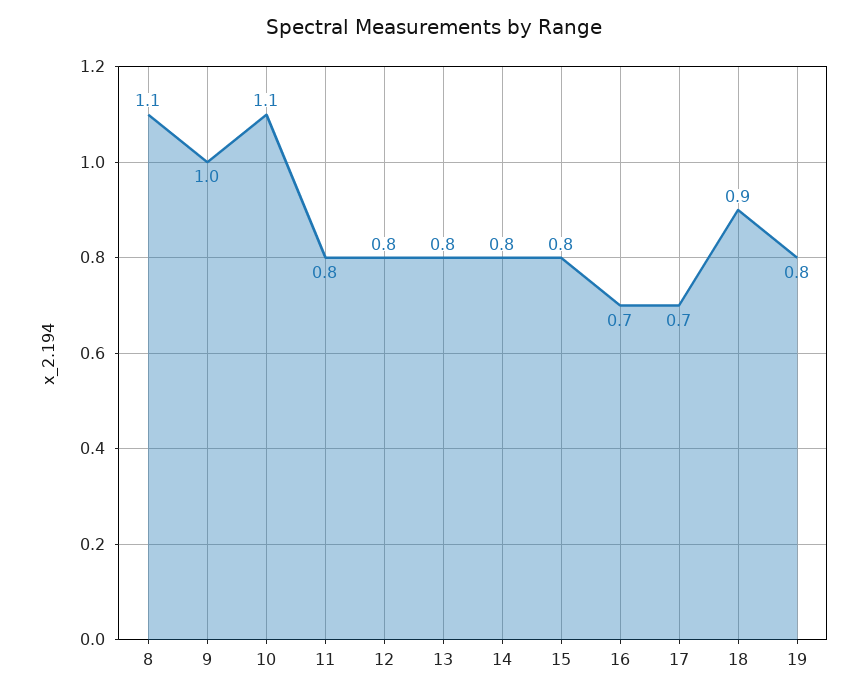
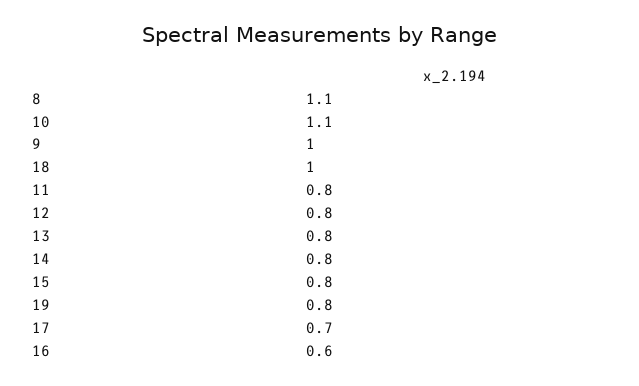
16: 0.7 -> 0.6
18: 0.9 -> 1

